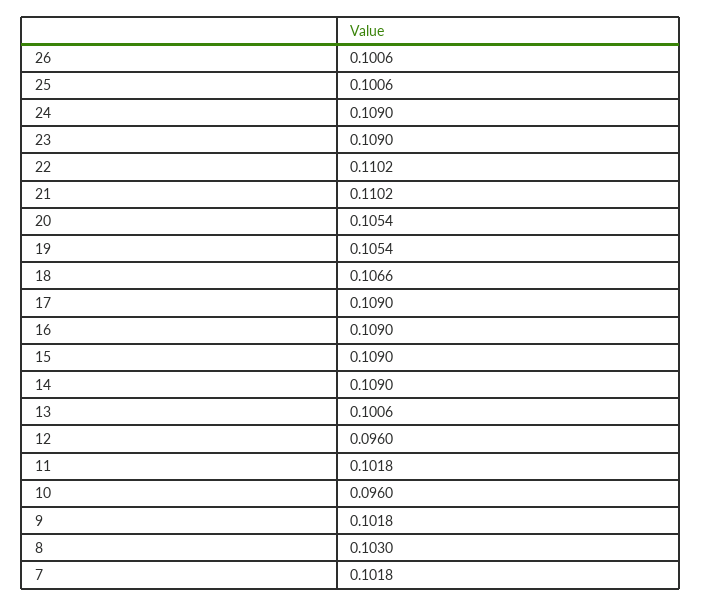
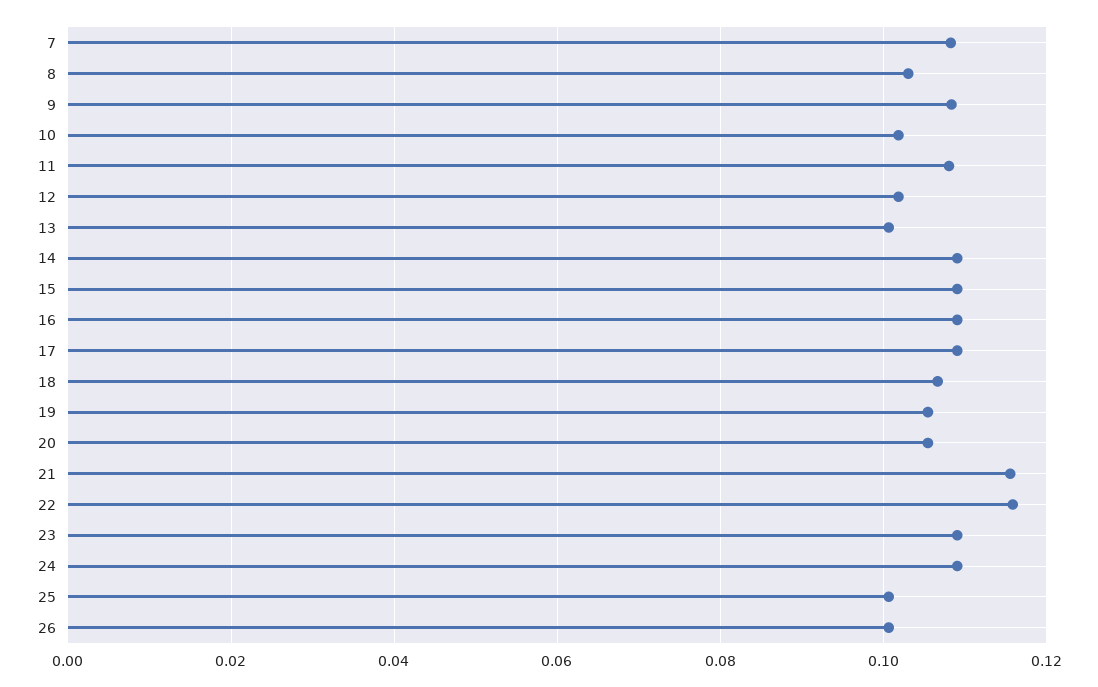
22: 0.1102 -> 0.116
21: 0.1102 -> 0.116
12: 0.096 -> 0.102
11: 0.1018 -> 0.108
10: 0.096 -> 0.102
9: 0.1018 -> 0.108
7: 0.1018 -> 0.108

